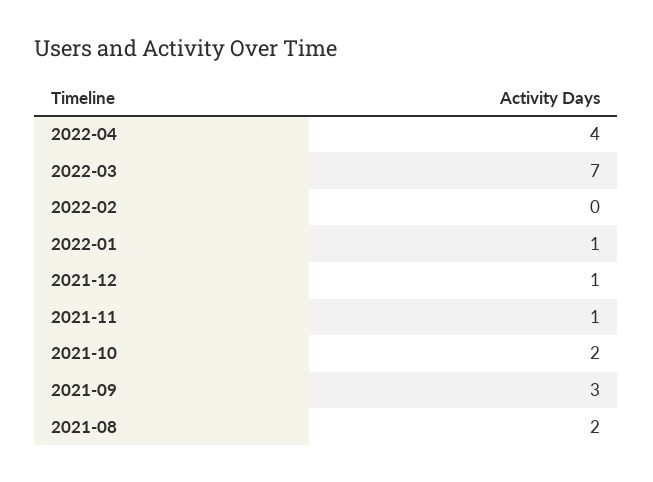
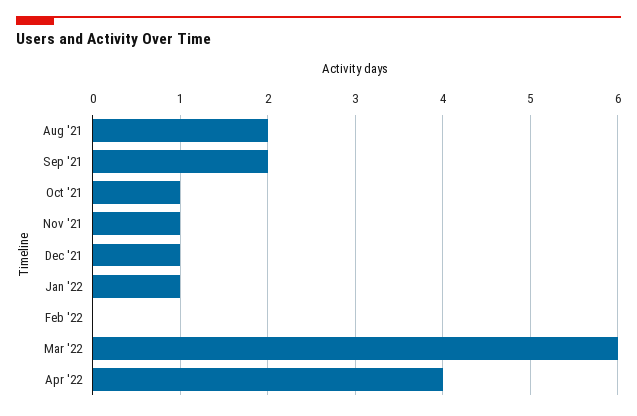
2022-03: 7 -> 6
2021-10: 2 -> 1
2021-09: 3 -> 2

